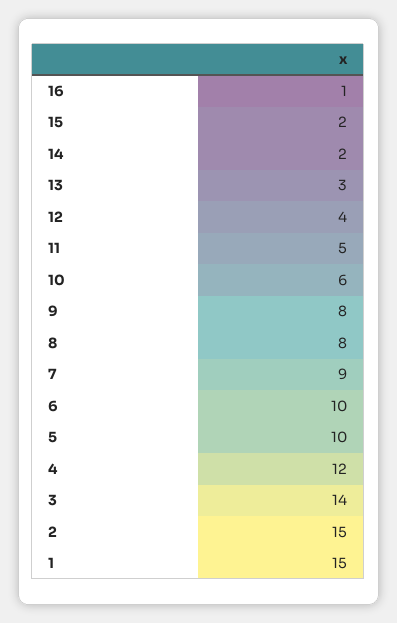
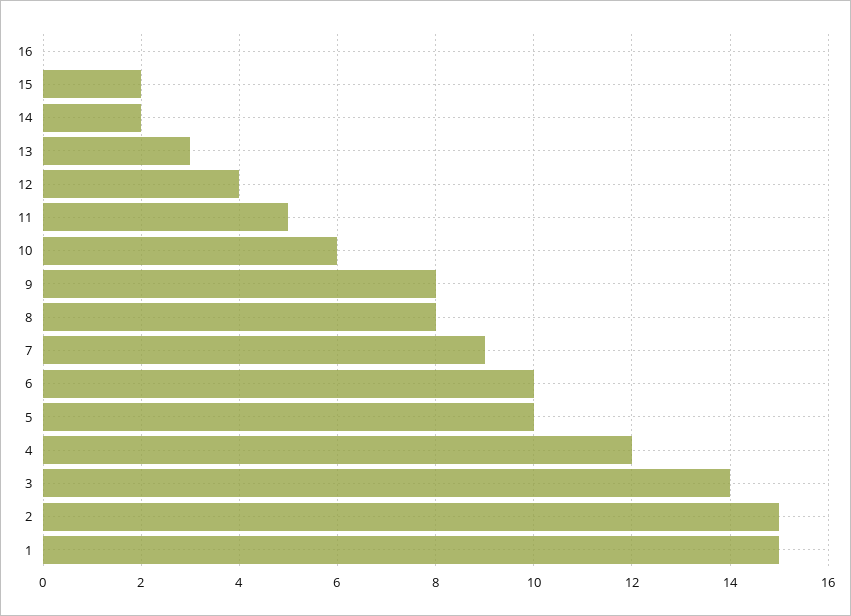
16: 1 -> 0

